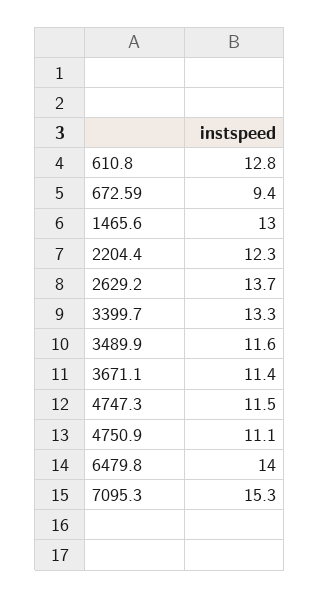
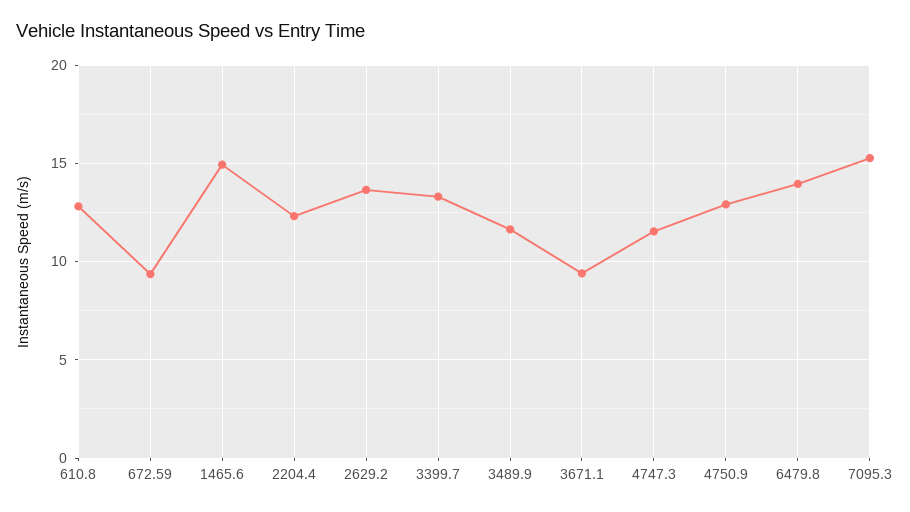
1465.6: 13 -> 15
3671.1: 11.4 -> 9.5
4750.9: 11.1 -> 13

